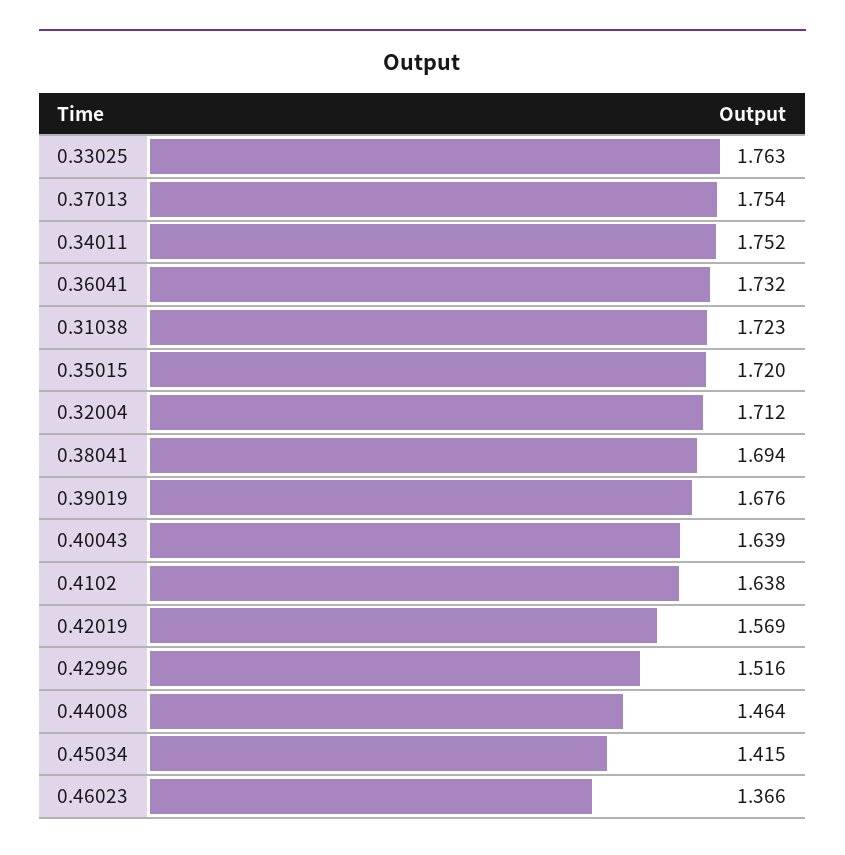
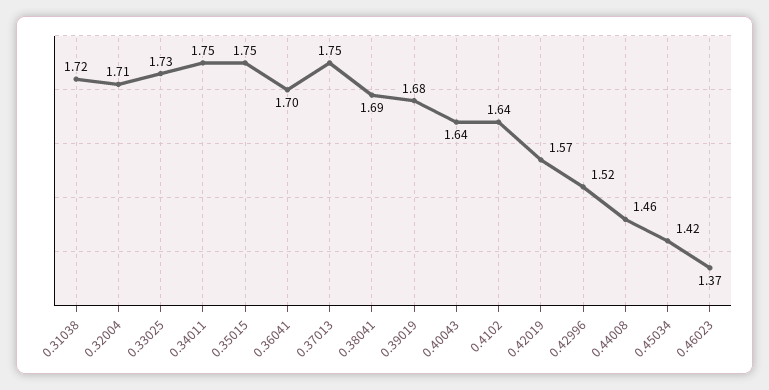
0.33025: 1.763 -> 1.73
0.36041: 1.732 -> 1.7
0.35015: 1.72 -> 1.75

